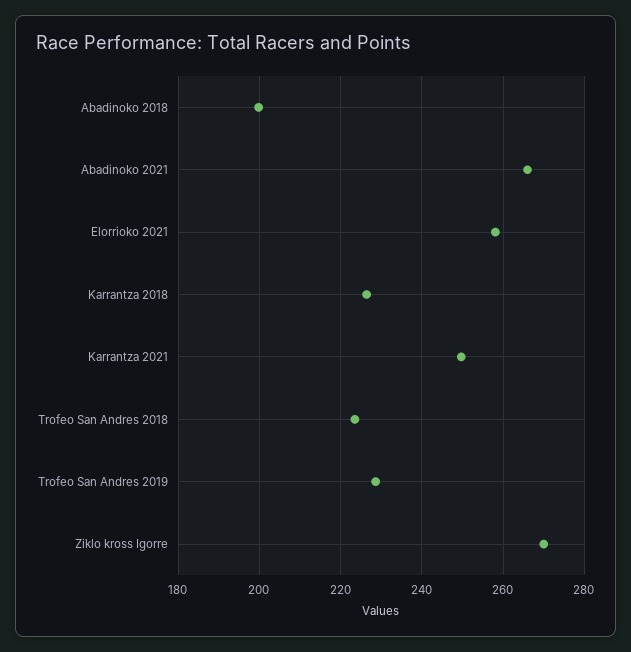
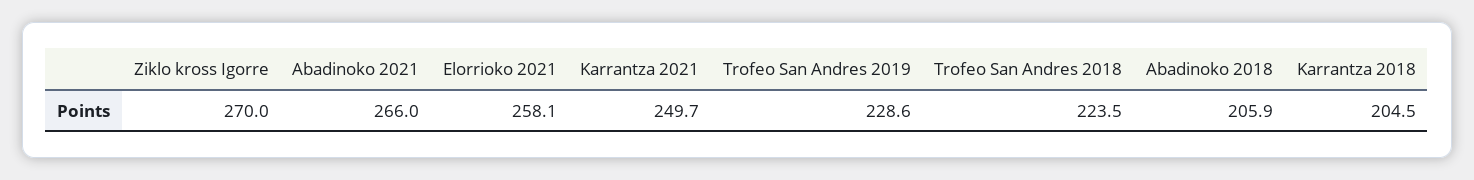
Abadinoko 2018: 200 -> 205.9
Karrantza 2018: 226 -> 204.5

